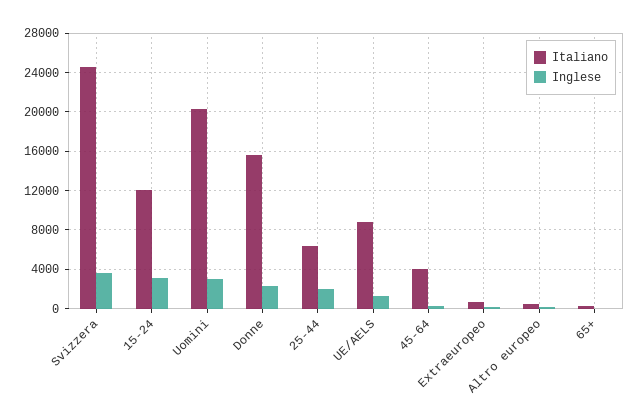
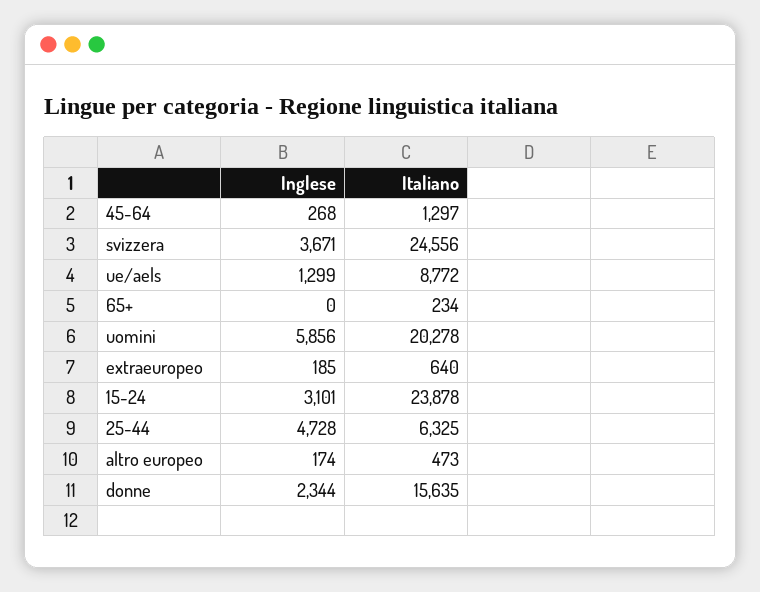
Italiano, 15-24: 12000 -> 23878
Inglese, Uomini: 3000 -> 5856
Inglese, 25-44: 2000 -> 4728
Italiano, 45-64: 4000 -> 1297

